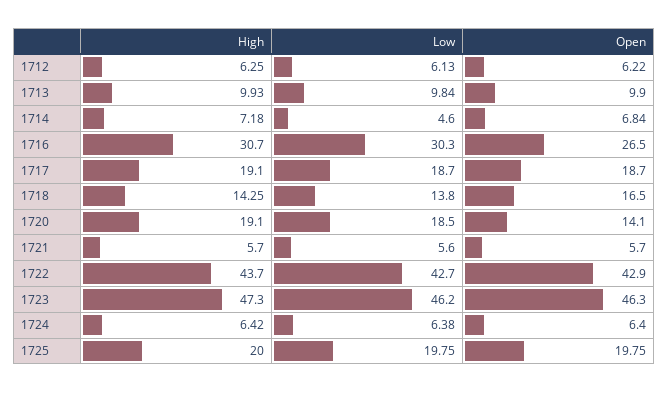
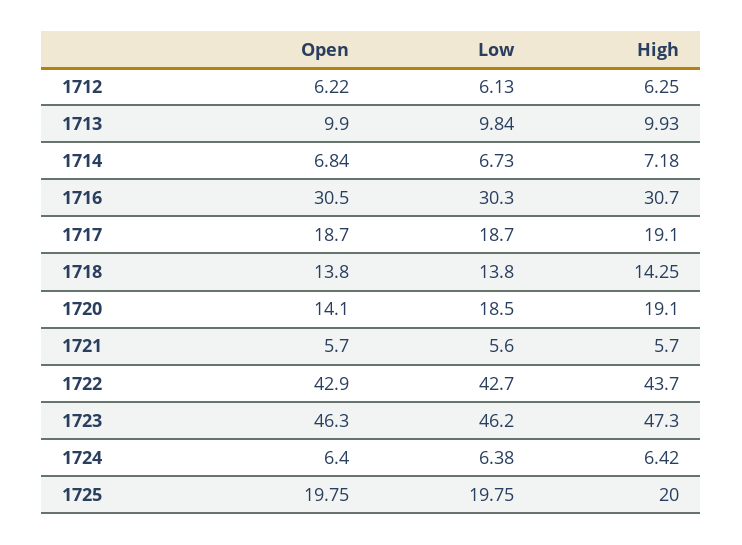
Low, 1714: 4.6 -> 6.73
Open, 1716: 26.5 -> 30.5
Open, 1718: 16.5 -> 13.8

